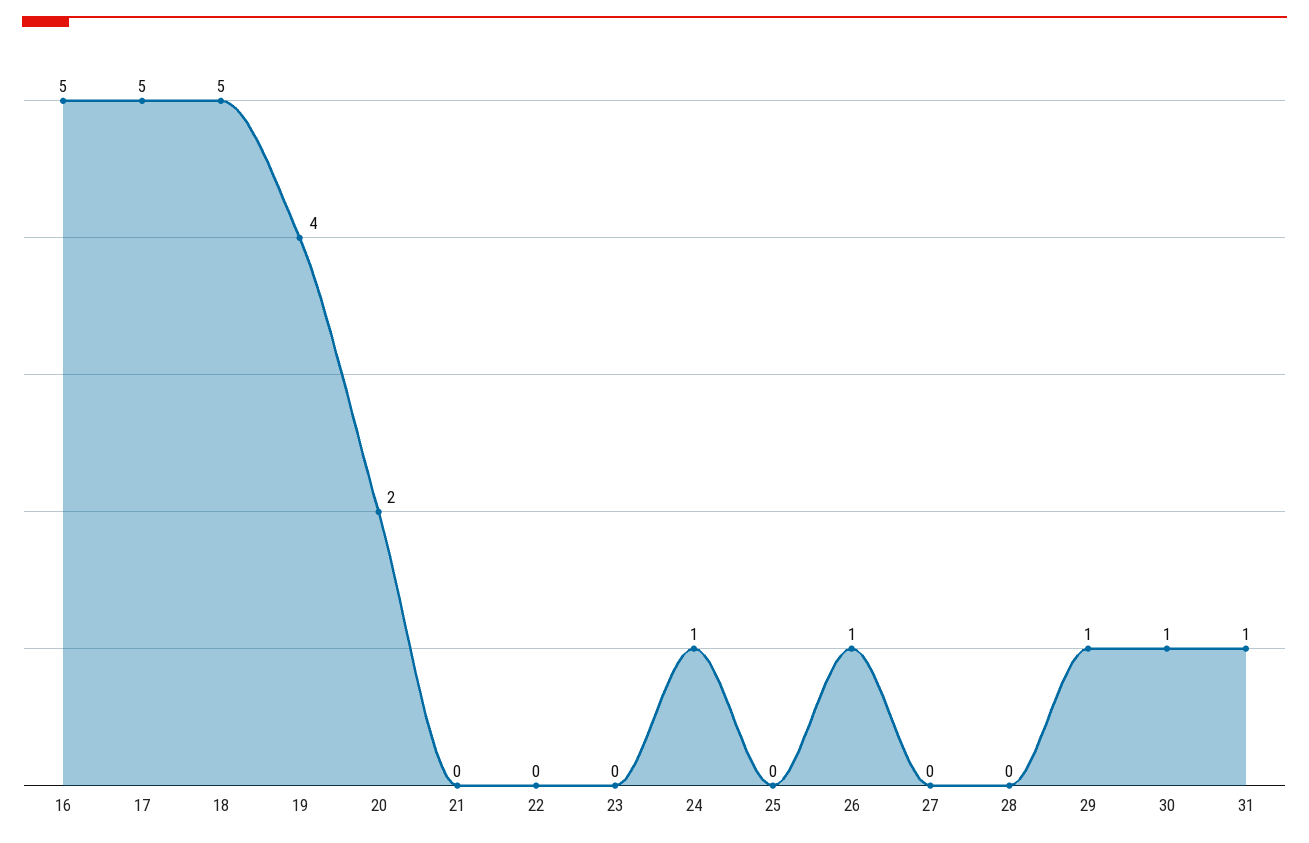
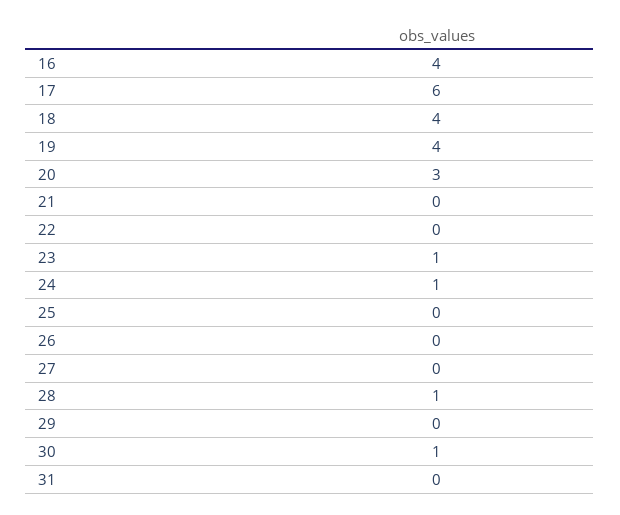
16: 5 -> 4
17: 5 -> 6
18: 5 -> 4
20: 2 -> 3
23: 0 -> 1
26: 1 -> 0
28: 0 -> 1
29: 1 -> 0
31: 1 -> 0

